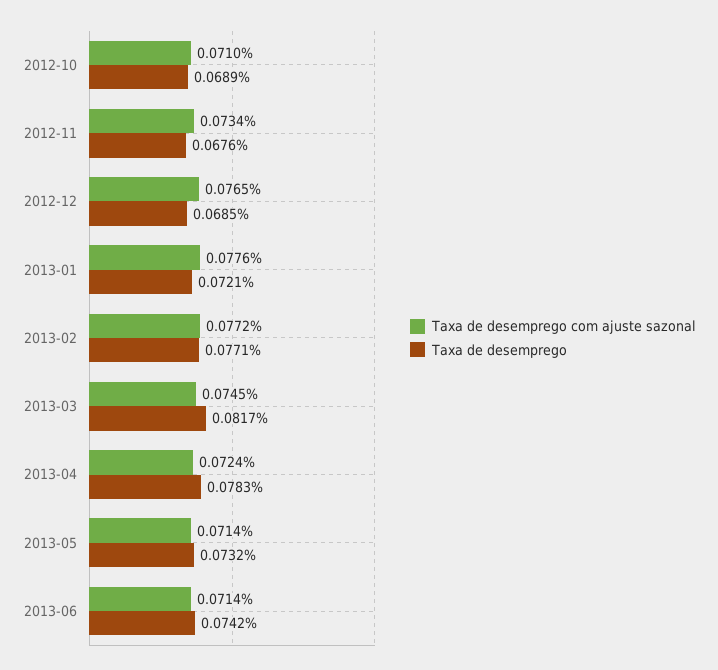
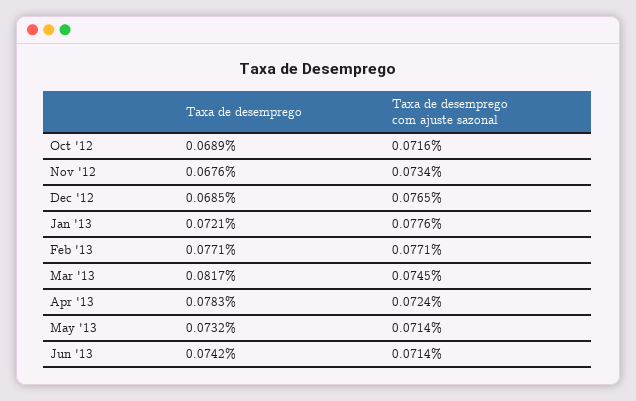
Taxa de desemprego com ajuste sazonal, 2012-10: 0.071 -> 0.0716
Taxa de desemprego com ajuste sazonal, 2013-02: 0.0772 -> 0.0771

